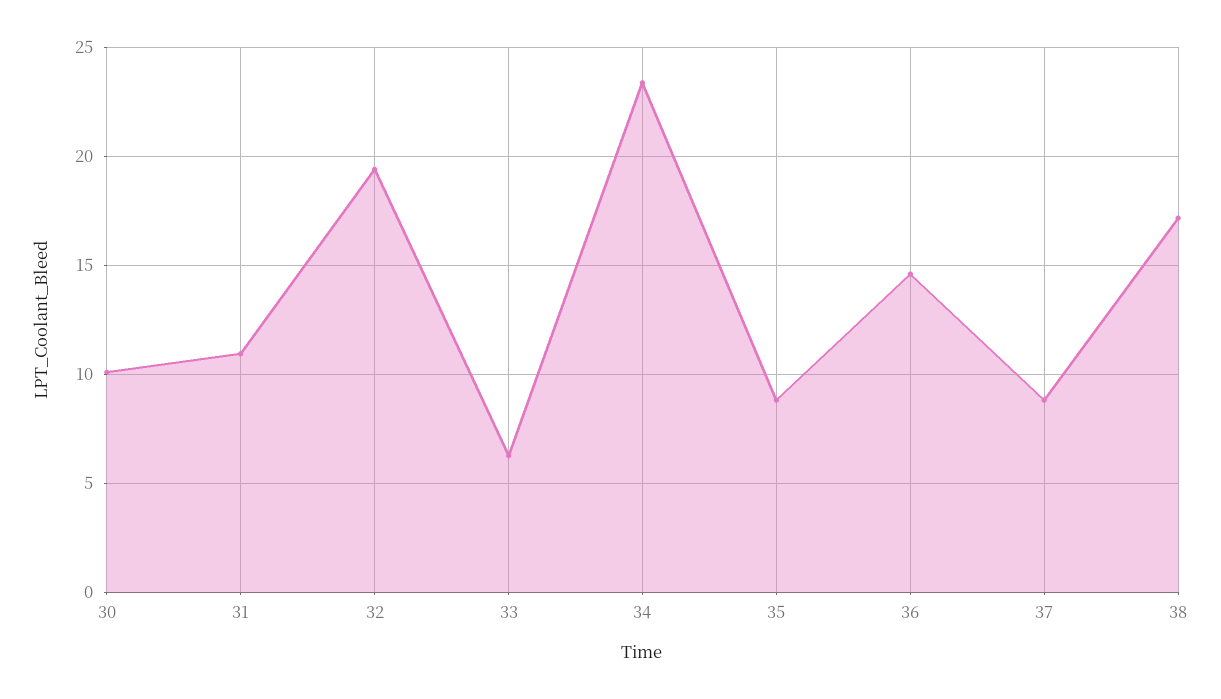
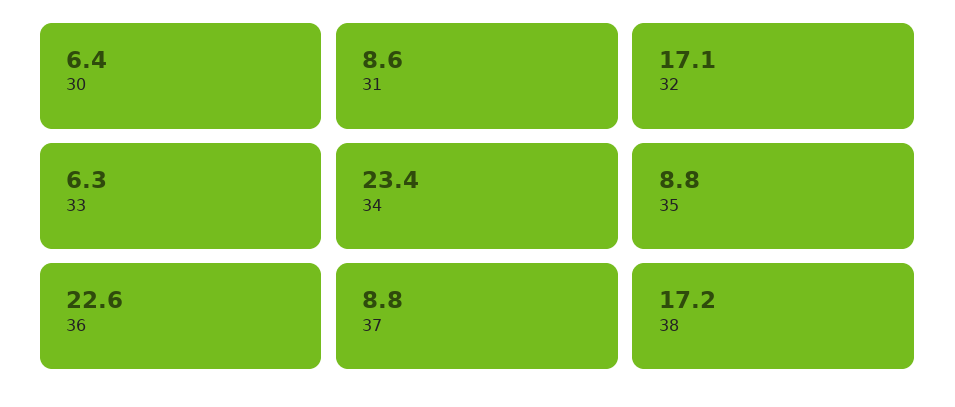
30: 10 -> 6.4
31: 11 -> 8.6
32: 19.5 -> 17.1
36: 14.5 -> 22.6

